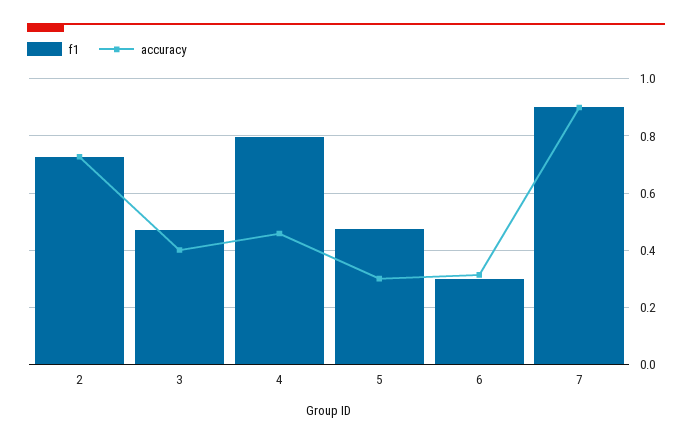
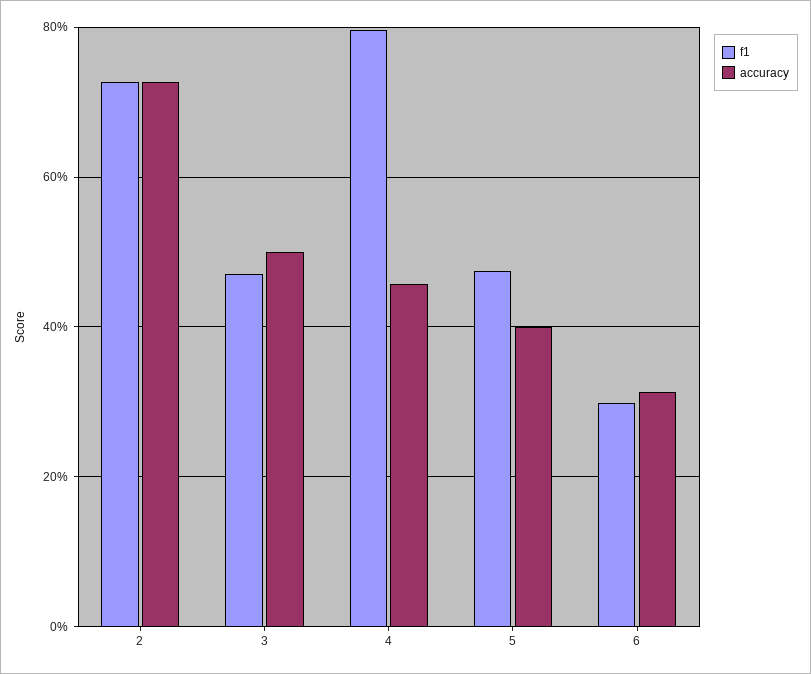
accuracy, 3: 0.4 -> 0.5
accuracy, 5: 0.3 -> 0.4
f1, 7: 0.9 -> none
accuracy, 7: 0.9 -> none

